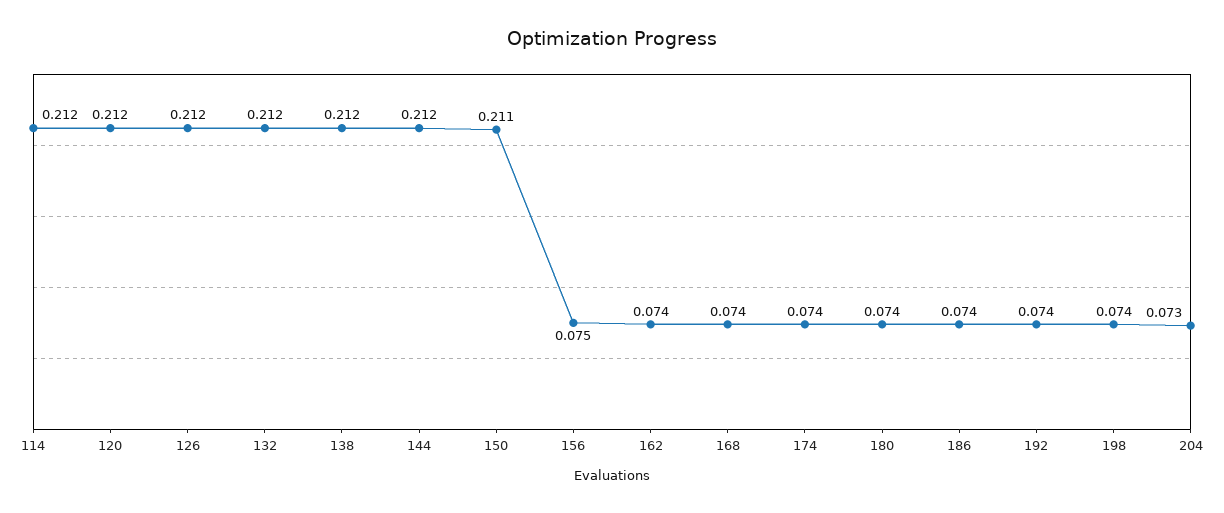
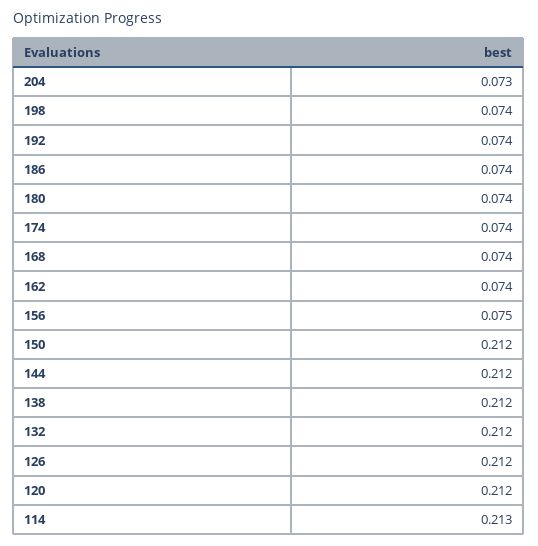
114: 0.212 -> 0.213
150: 0.211 -> 0.212

